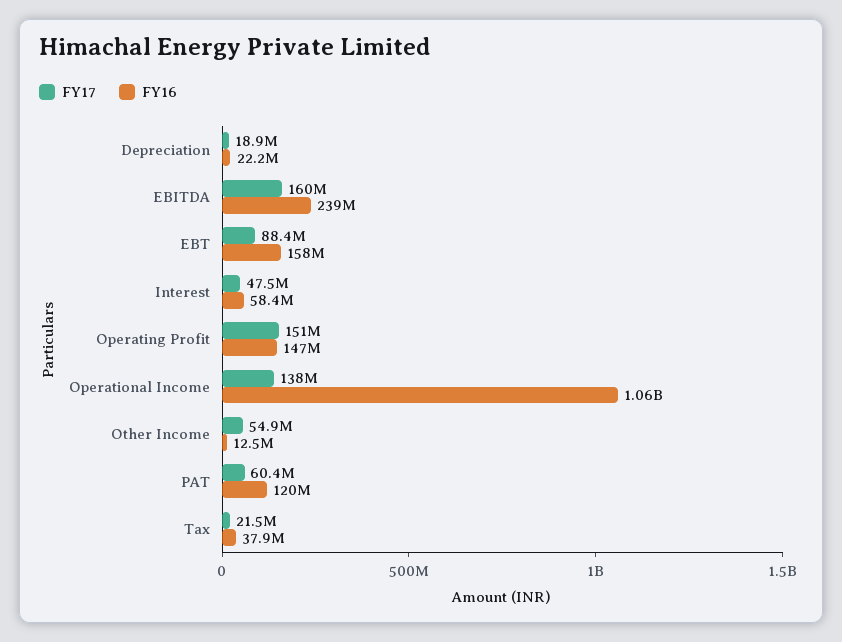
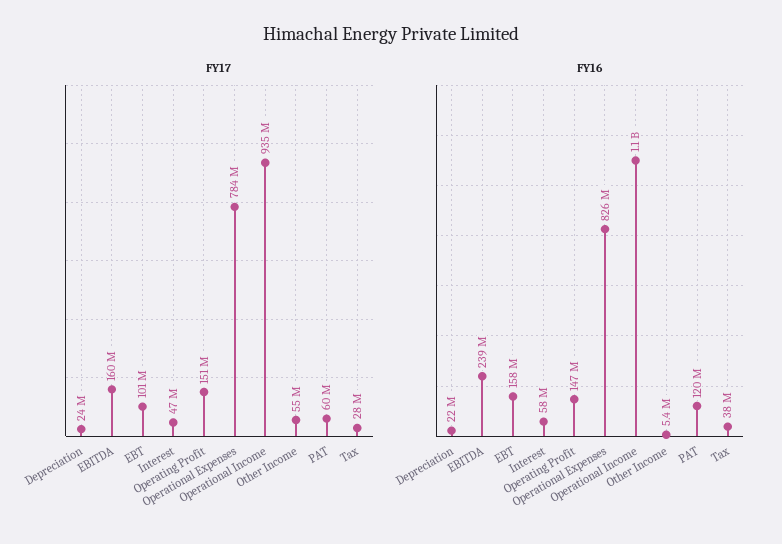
FY17, Depreciation: 18900000 -> 24000000
FY17, EBT: 88400000 -> 101000000
FY17, Operational Income: 138000000 -> 935000000
FY16, Other Income: 12500000 -> 5400000
FY17, Tax: 21500000 -> 28000000
FY17, Operational Expenses: none -> 784000000
FY16, Operational Expenses: none -> 826000000

